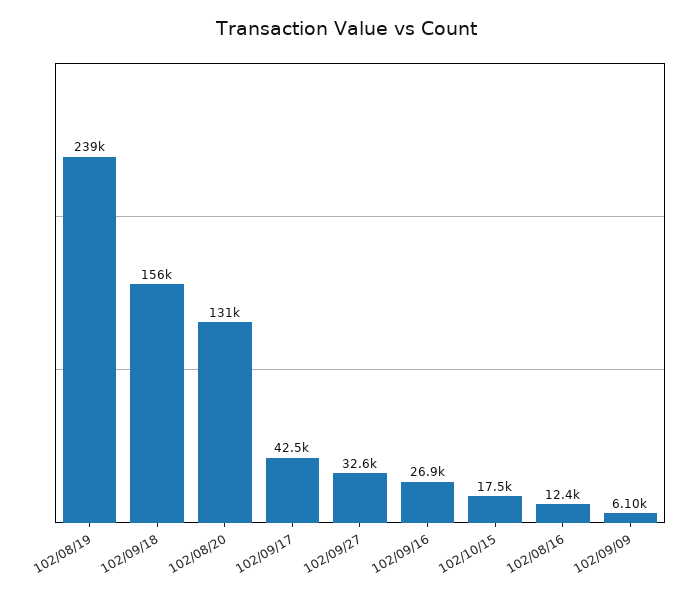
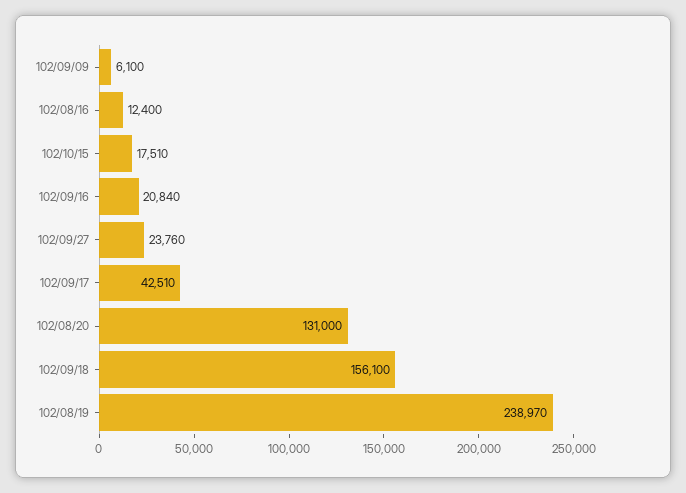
102/09/27: 32600 -> 23760
102/09/16: 26900 -> 20840

